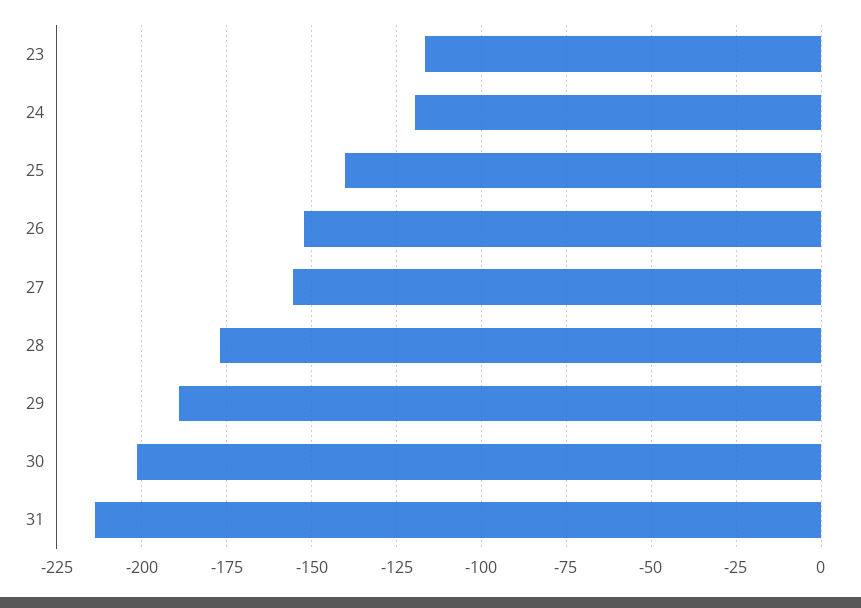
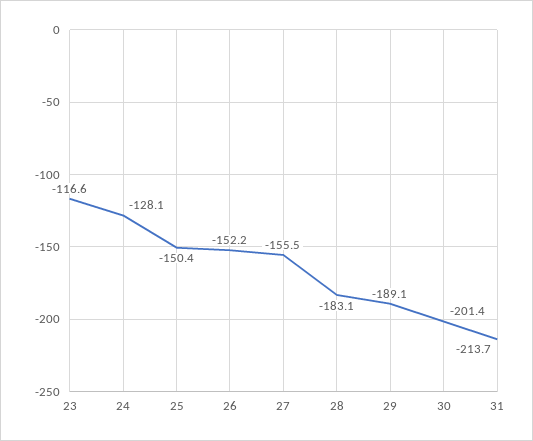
24: -120 -> -128.1
25: -140 -> -150.4
28: -177.5 -> -183.1

